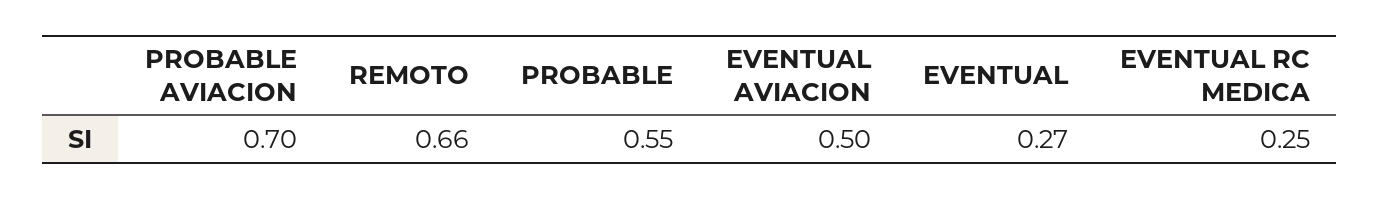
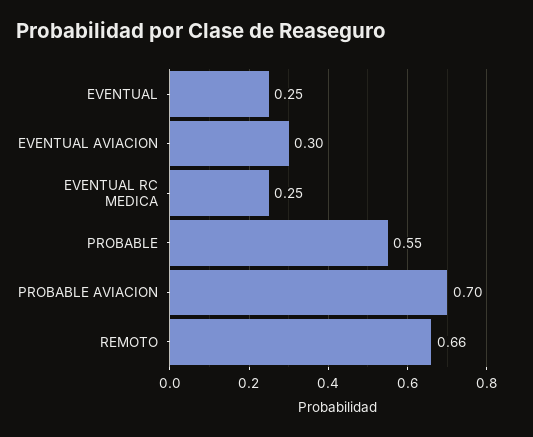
EVENTUAL AVIACION: 0.5 -> 0.3
EVENTUAL: 0.27 -> 0.25

